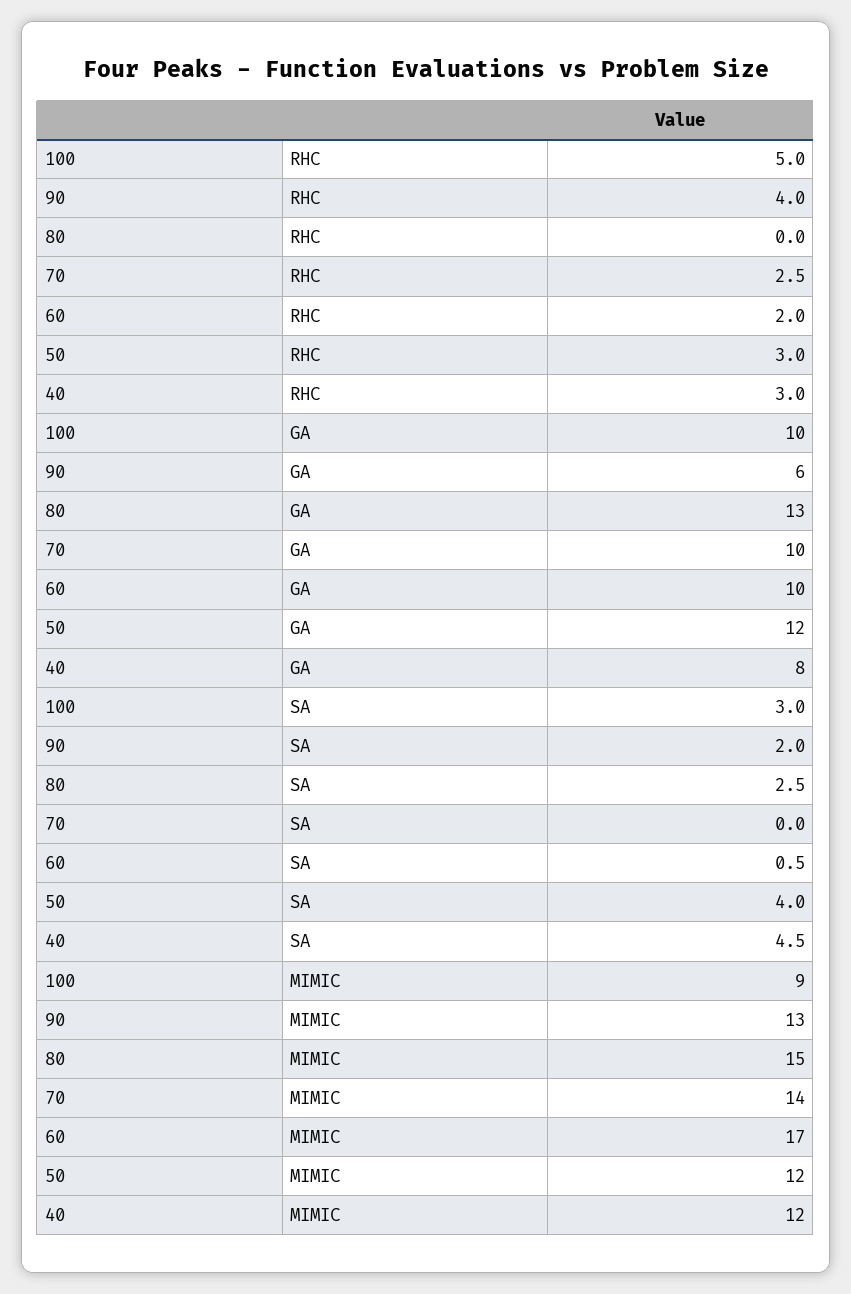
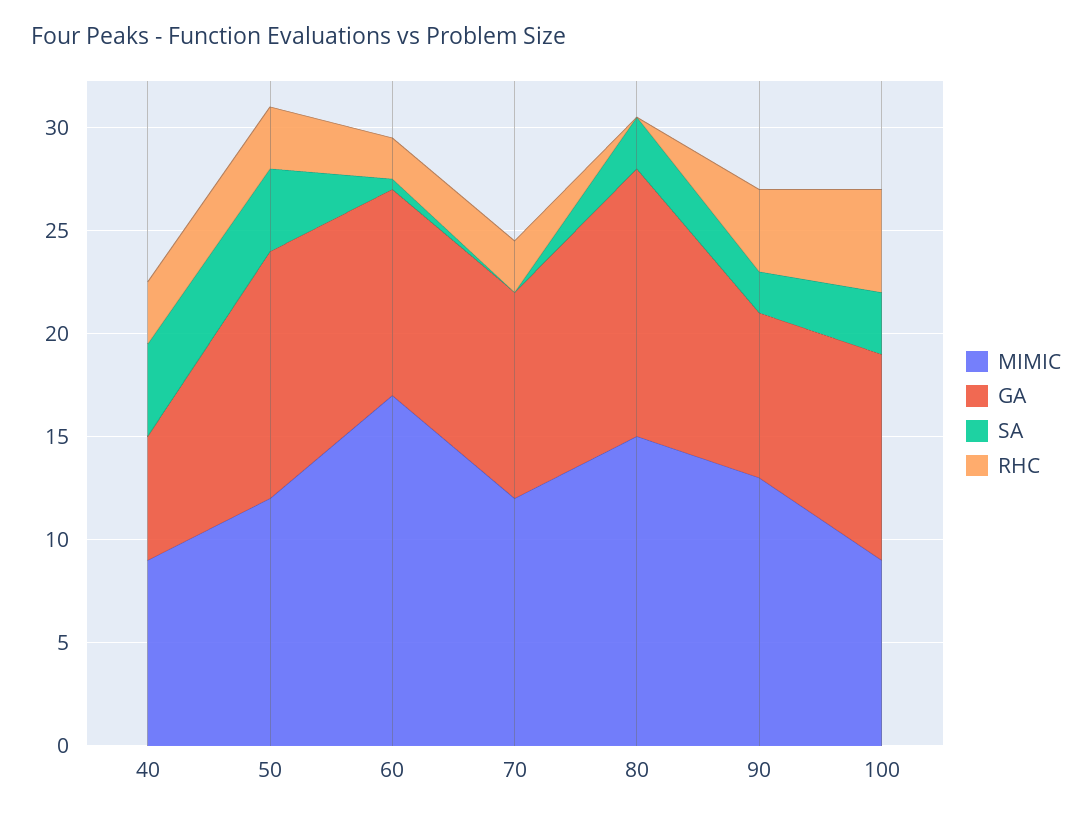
GA, 90: 6 -> 8
GA, 40: 8 -> 6
MIMIC, 70: 14 -> 12
MIMIC, 40: 12 -> 9

